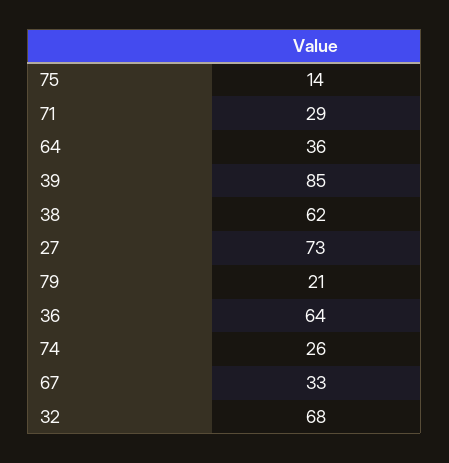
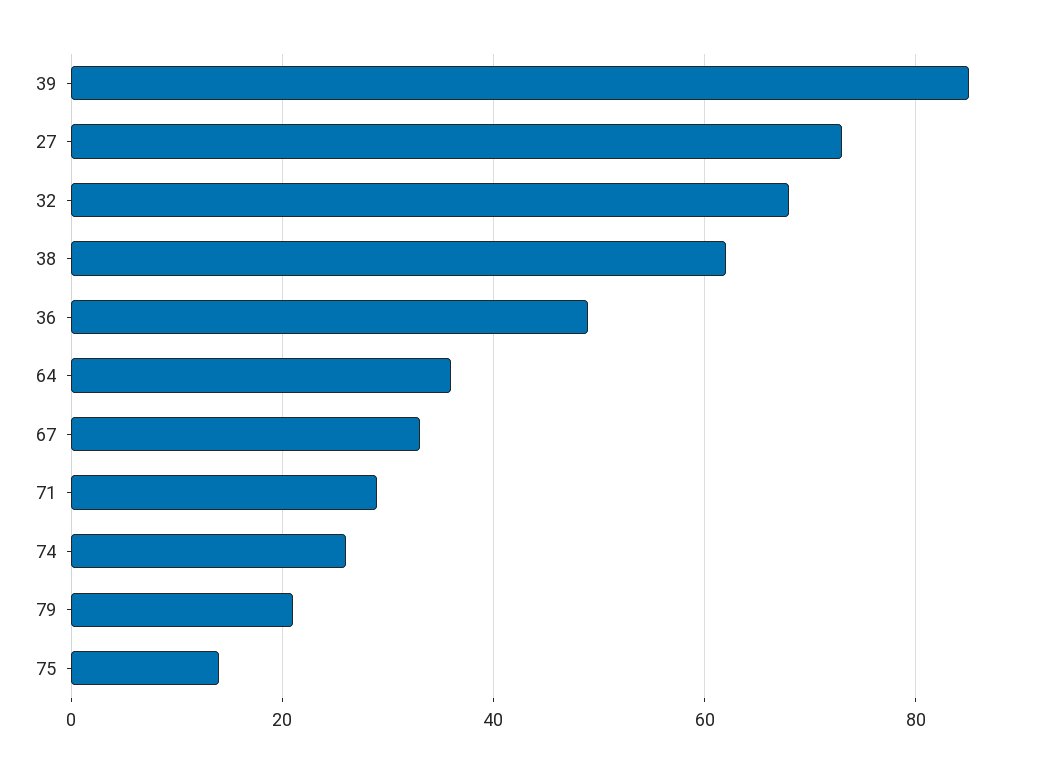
36: 64 -> 50

